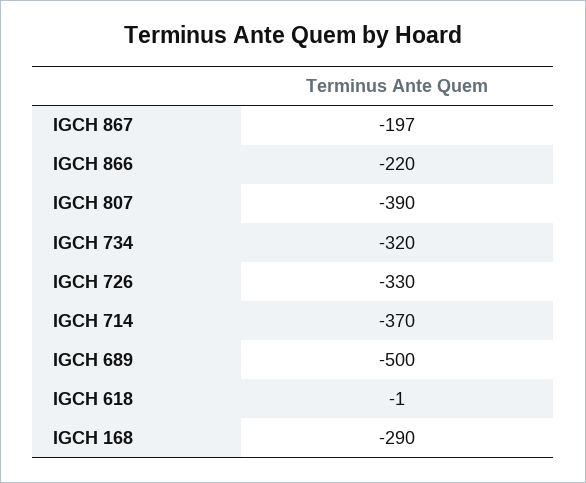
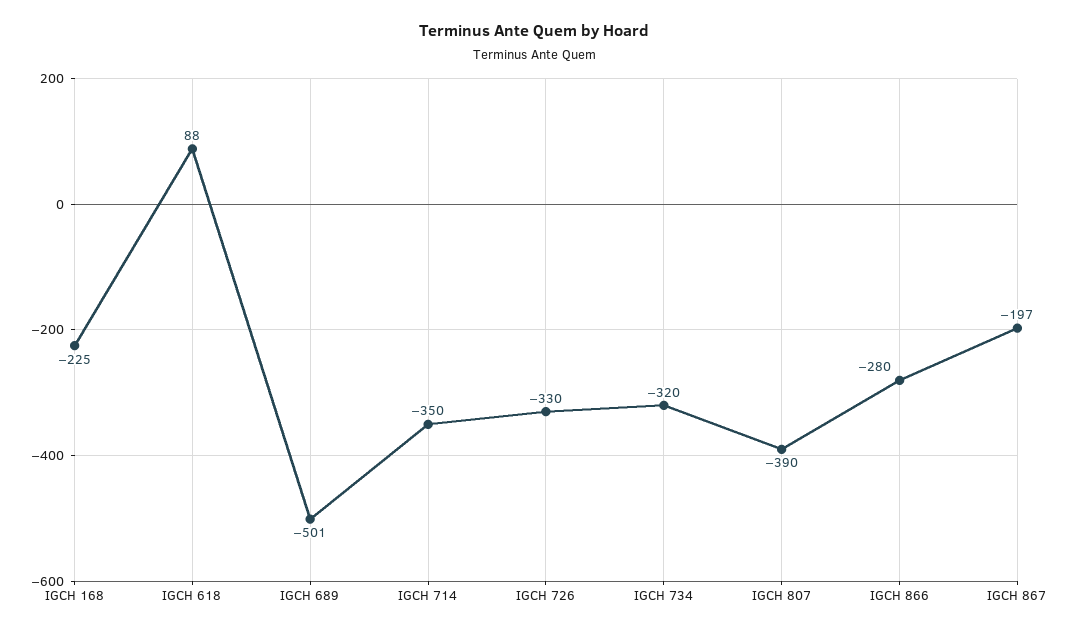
IGCH 866: -220 -> -280
IGCH 714: -370 -> -350
IGCH 689: -500 -> -501
IGCH 618: -1 -> 88
IGCH 168: -290 -> -225

